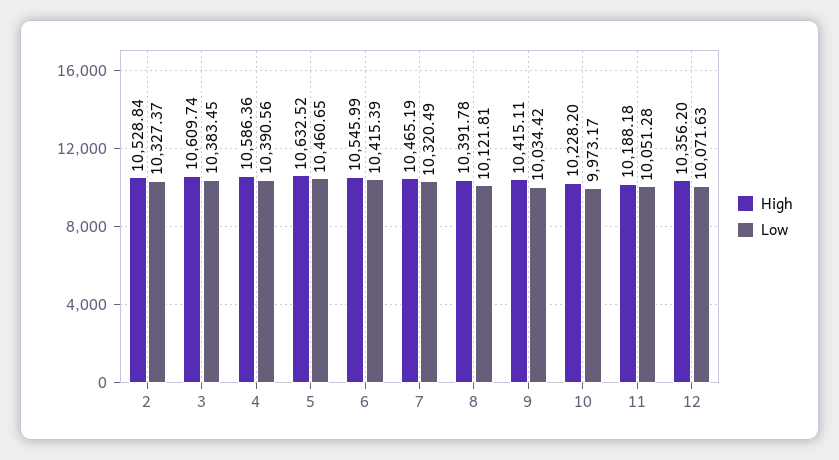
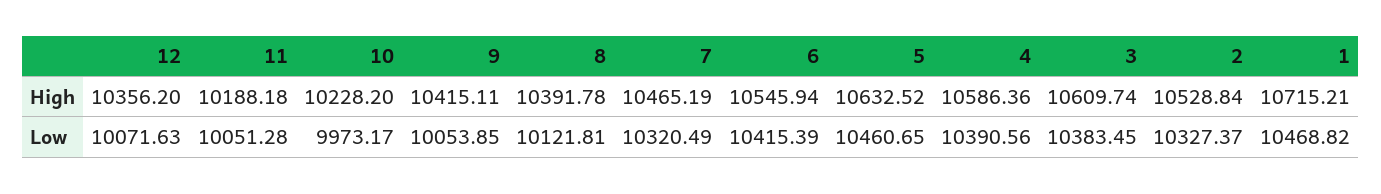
High, 6: 10545.99 -> 10545.94
Low, 9: 10034.42 -> 10053.85
High, 1: none -> 10715.21
Low, 1: none -> 10468.82

